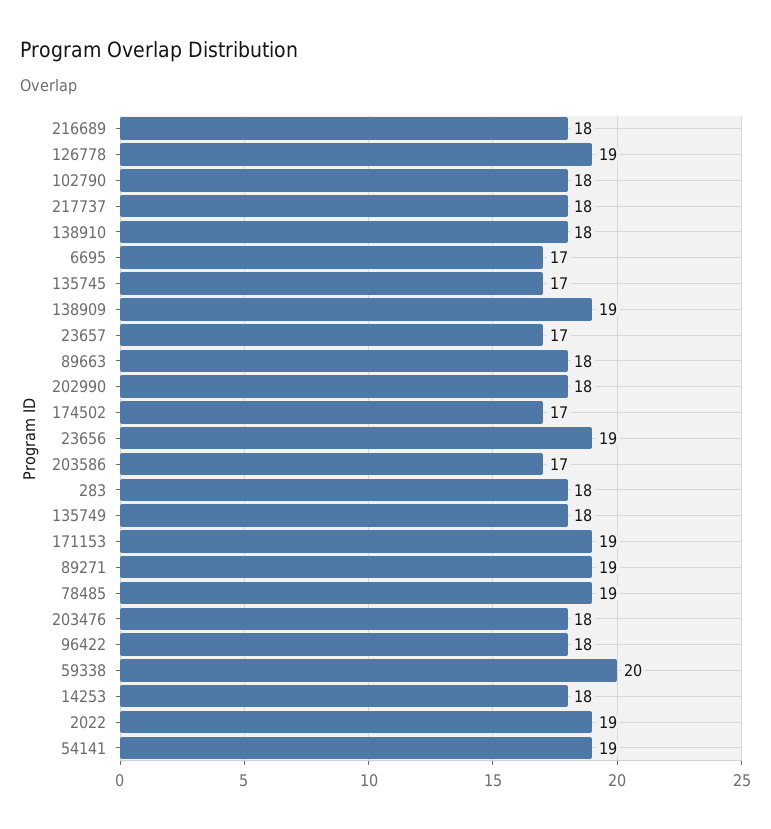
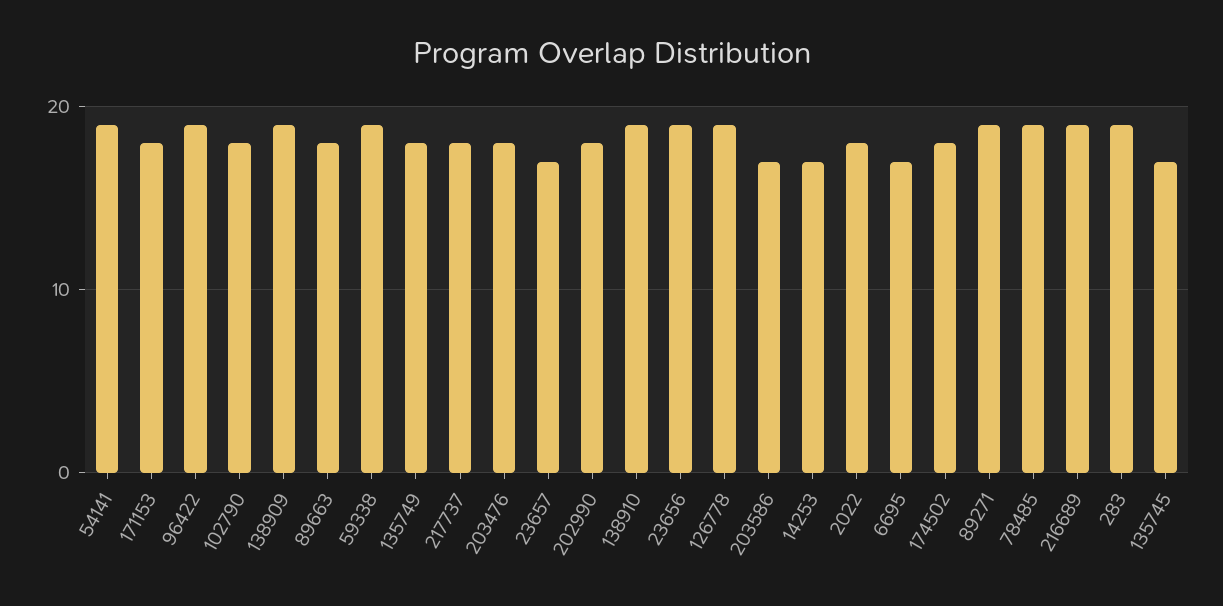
216689: 18 -> 19
138910: 18 -> 19
174502: 17 -> 18
283: 18 -> 19
171153: 19 -> 18
96422: 18 -> 19
59338: 20 -> 19
14253: 18 -> 17
2022: 19 -> 18

